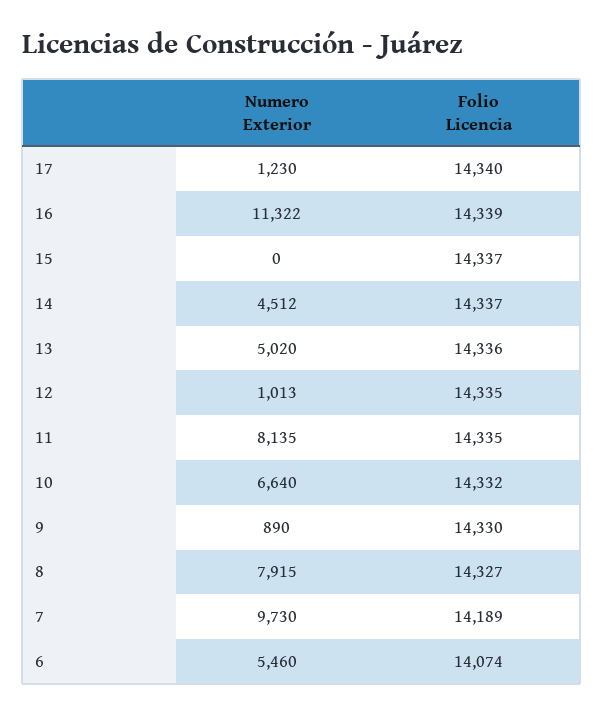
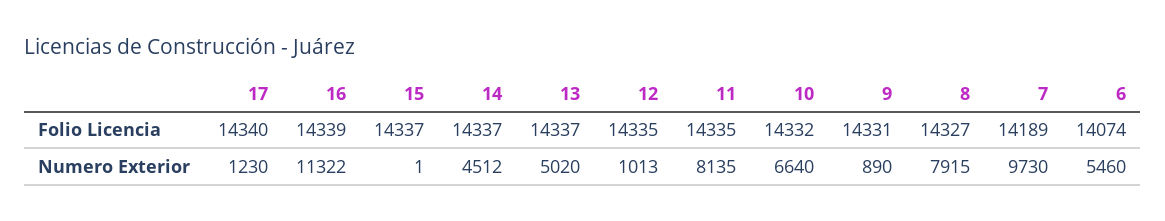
Numero Exterior, 15: 0 -> 1
Folio Licencia, 13: 14336 -> 14337
Folio Licencia, 9: 14330 -> 14331

